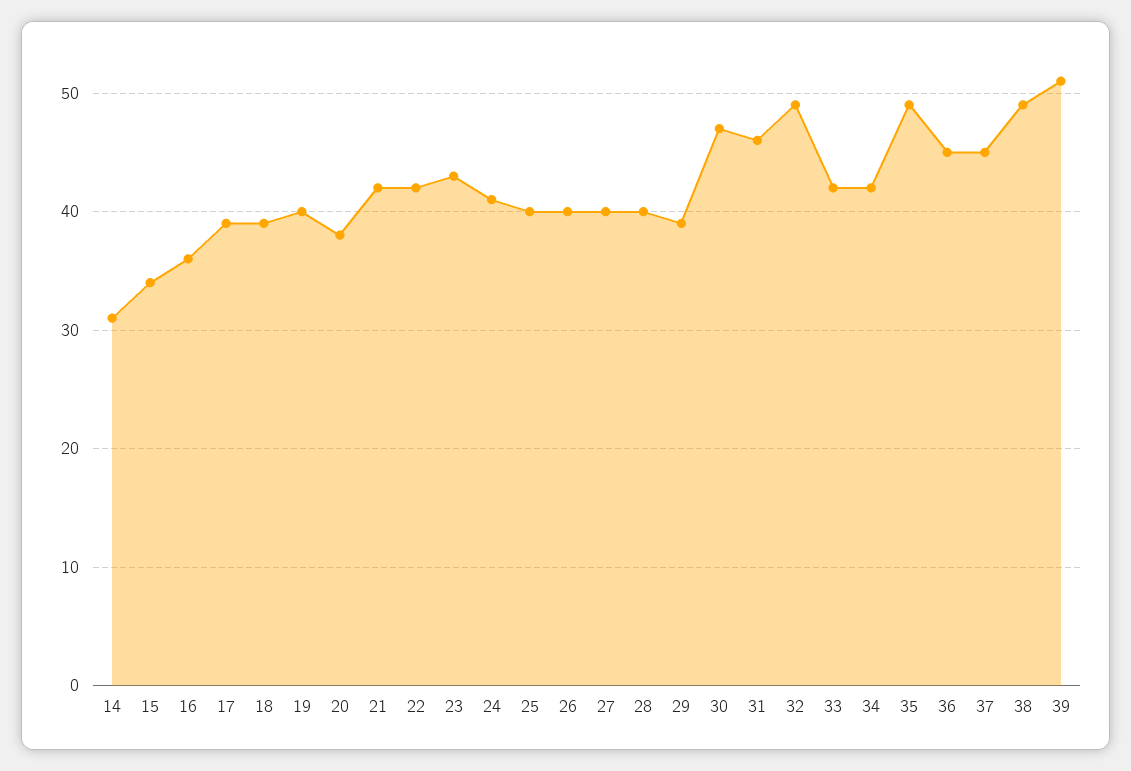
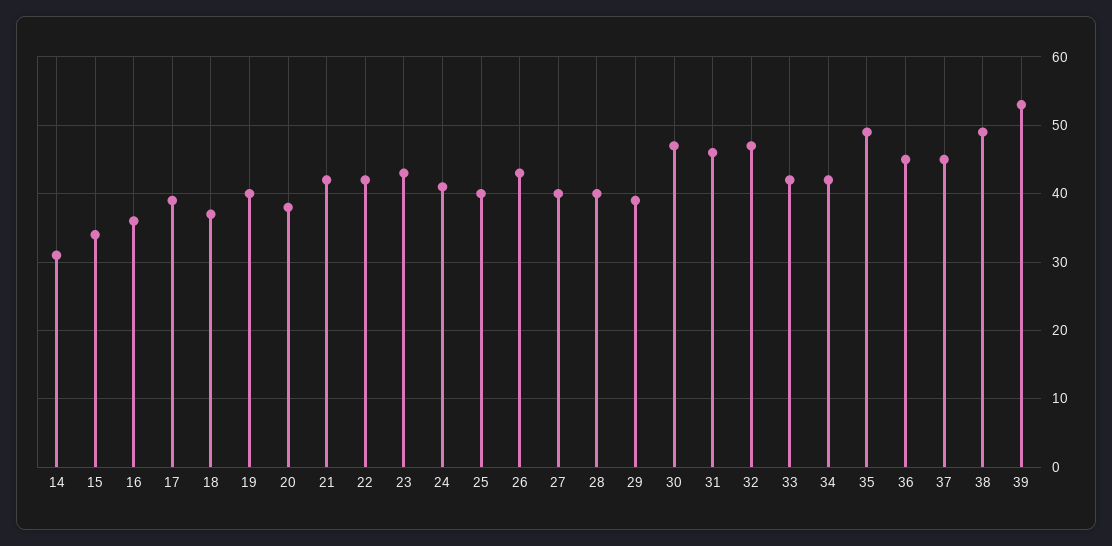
18: 39 -> 37
26: 40 -> 43
32: 49 -> 47
39: 51 -> 53

